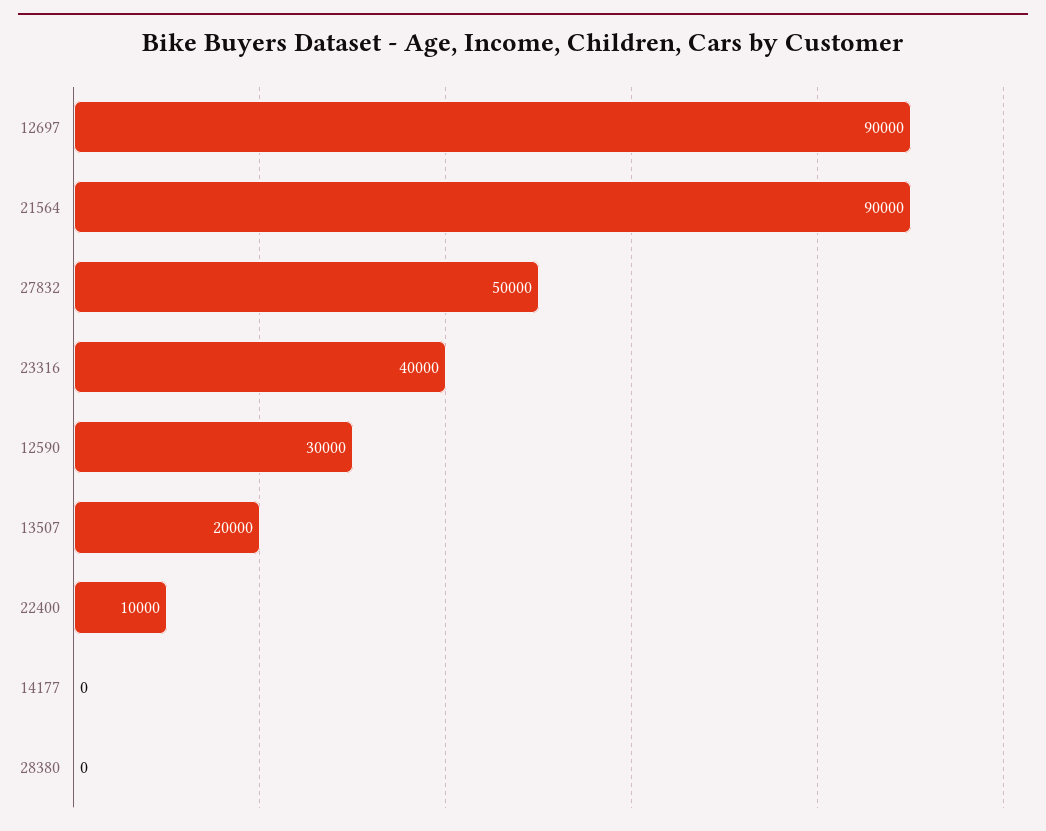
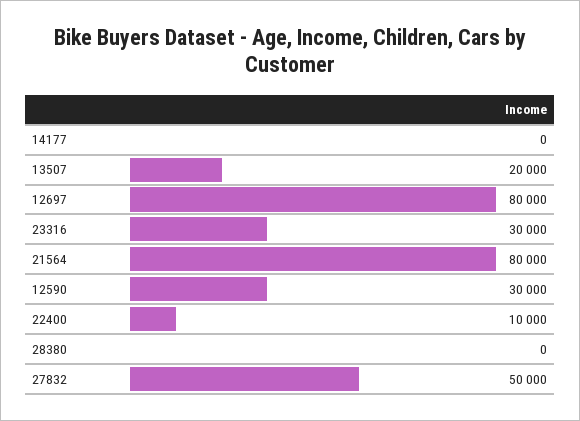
12697: 90000 -> 80000
21564: 90000 -> 80000
23316: 40000 -> 30000

